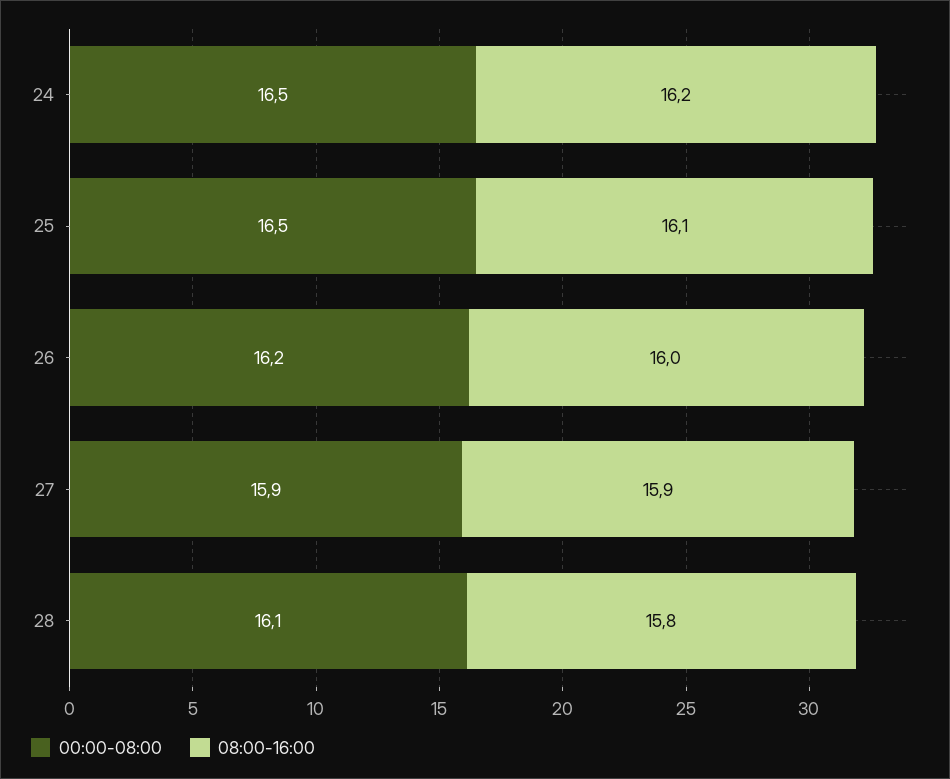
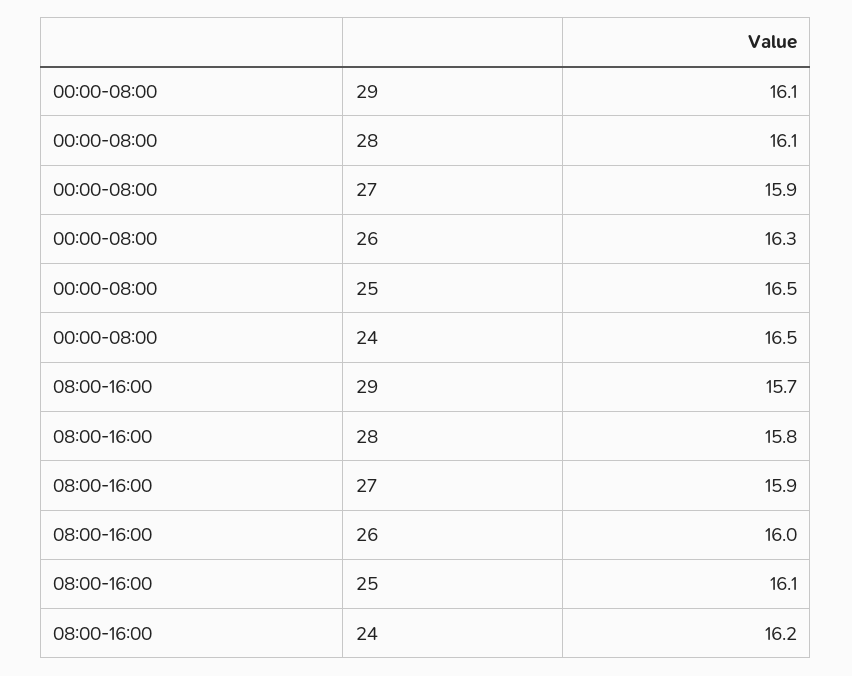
00:00-08:00, 26: 16.2 -> 16.3
00:00-08:00, 29: none -> 16.1
08:00-16:00, 29: none -> 15.7

